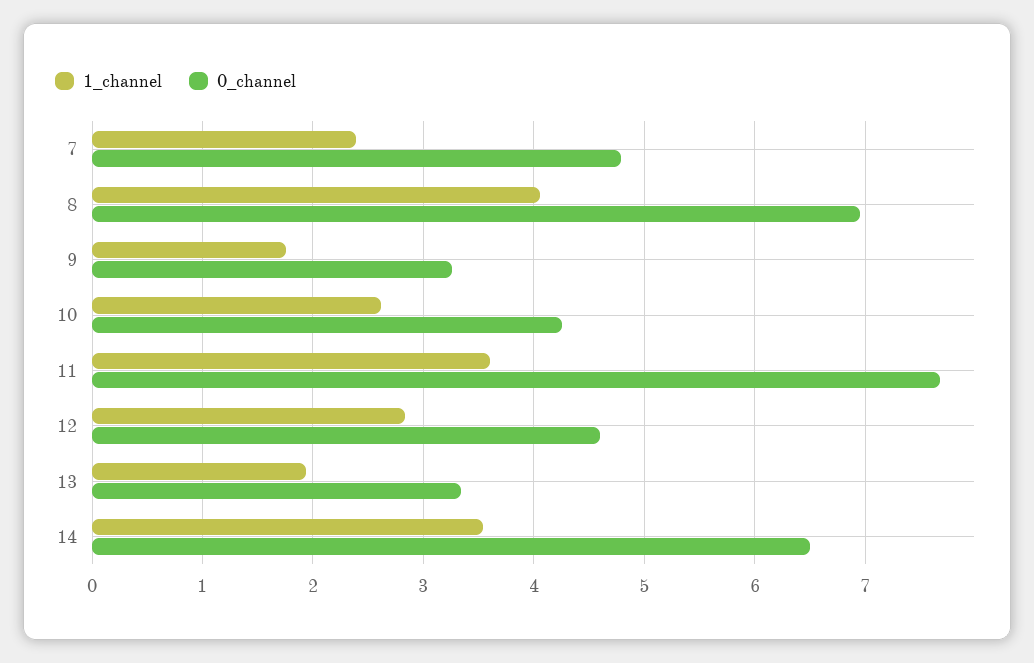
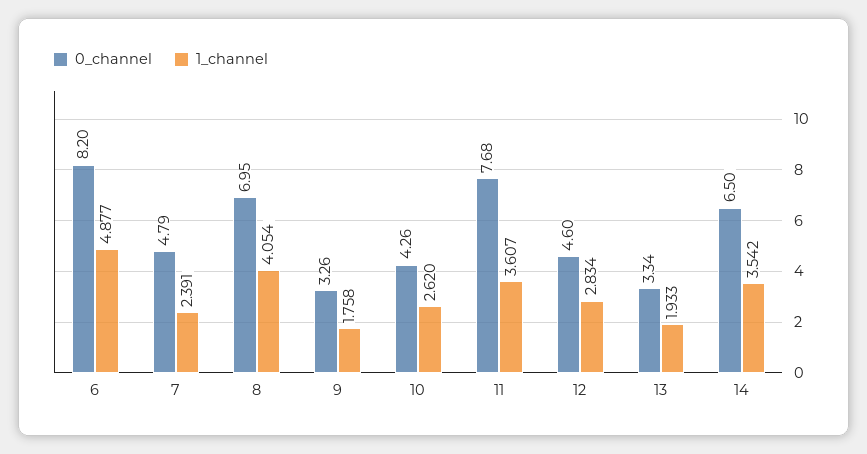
0_channel, 6: none -> 8.2
1_channel, 6: none -> 4.877

